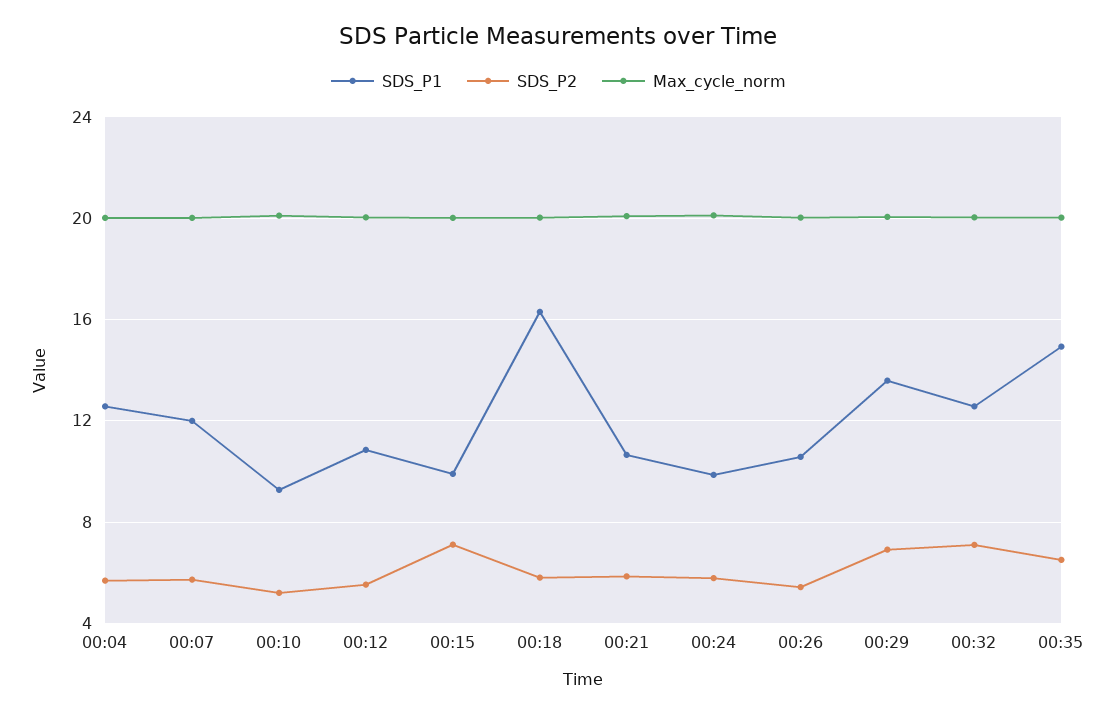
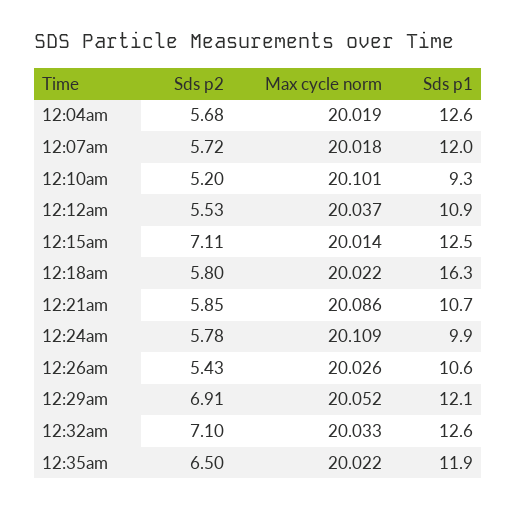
SDS_P1, 00:15: 10 -> 12.5
SDS_P1, 00:29: 13.5 -> 12.1
SDS_P1, 00:35: 15 -> 11.9

